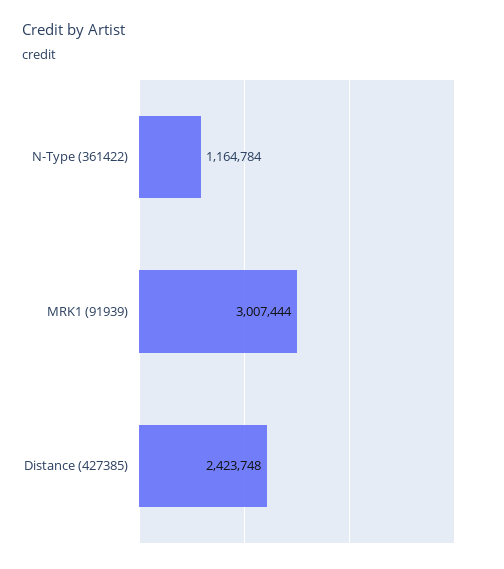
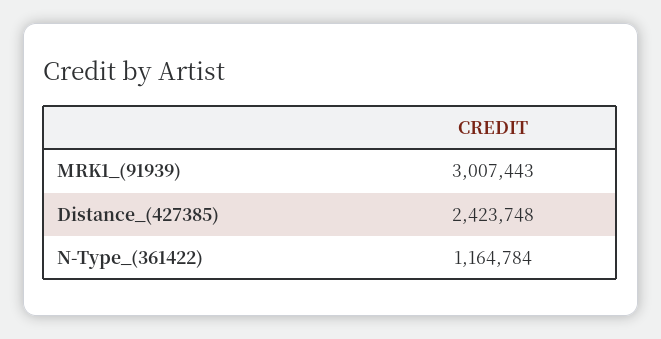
MRK1 (91939): 3007444 -> 3007443

